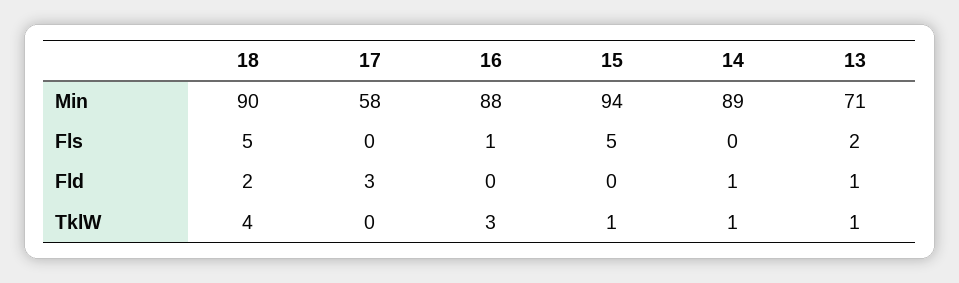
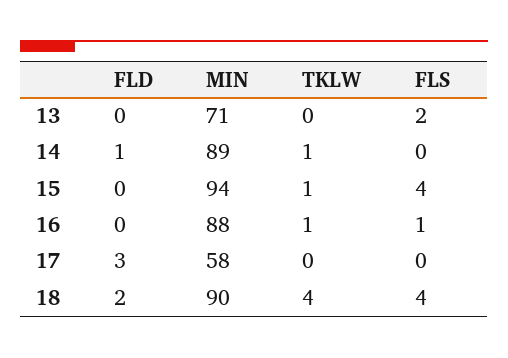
18, Fls: 5 -> 4
15, Fls: 5 -> 4
13, Fld: 1 -> 0
16, TklW: 3 -> 1
13, TklW: 1 -> 0

